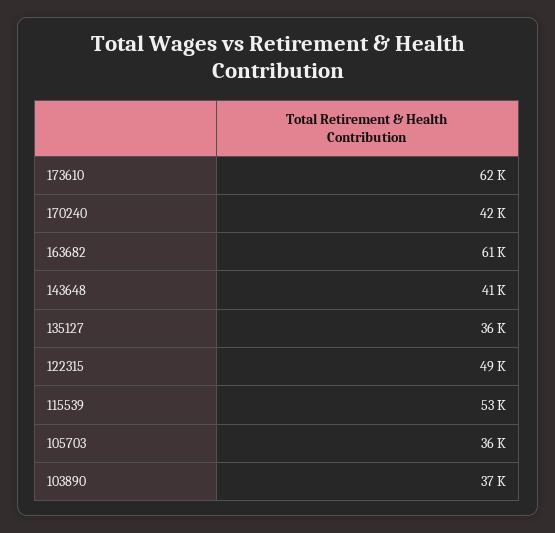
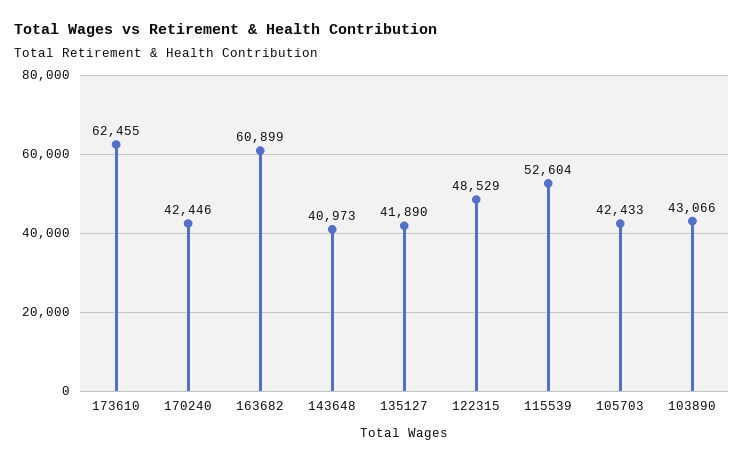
135127: 36000 -> 41890
105703: 36000 -> 42433
103890: 37000 -> 43066

